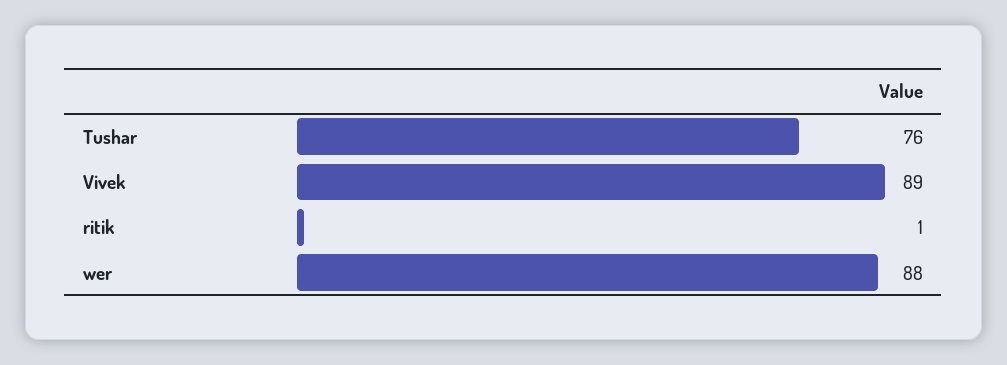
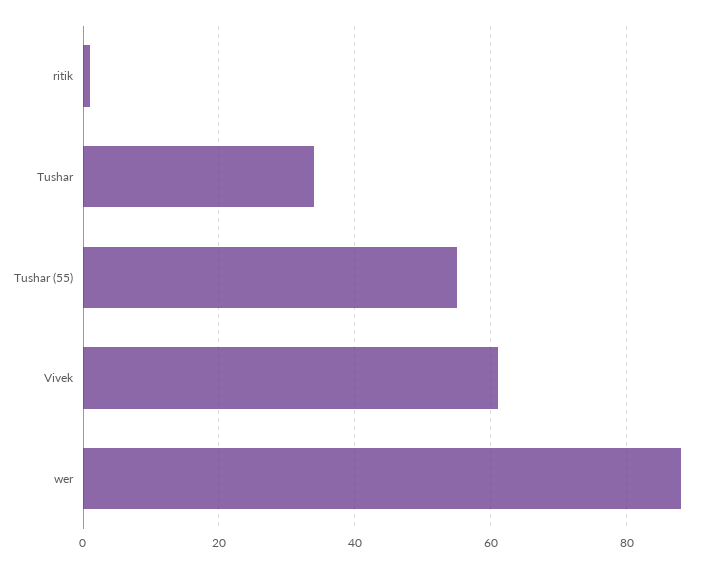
Tushar: 76 -> 35
Vivek: 89 -> 60
Tushar (55): none -> 55

